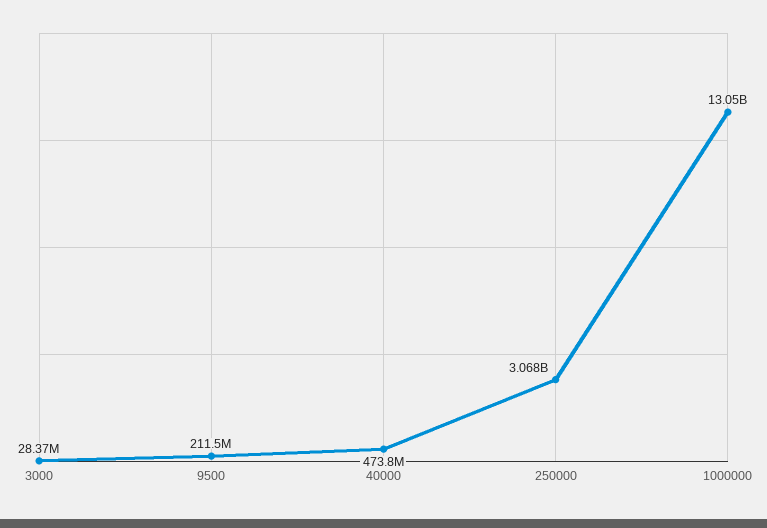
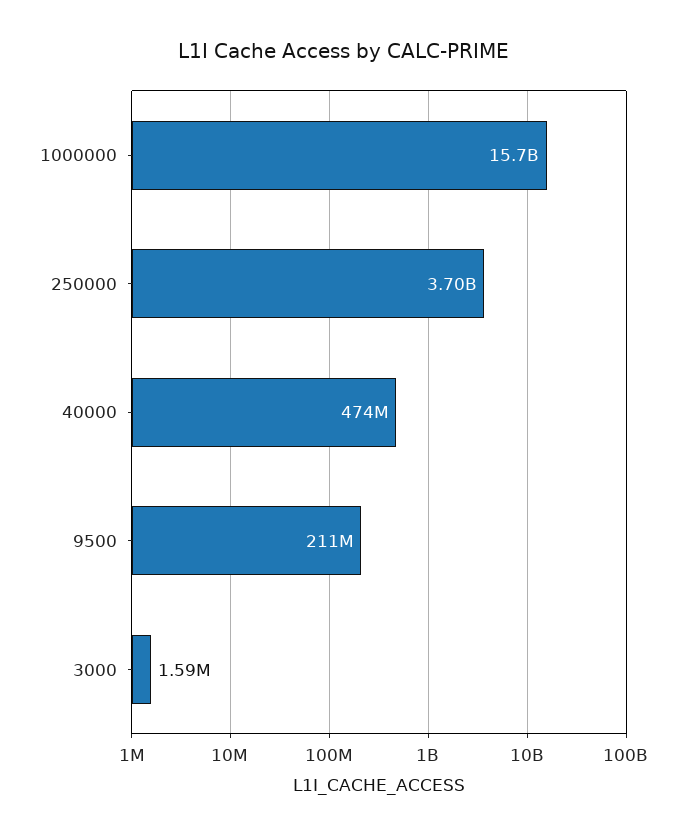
3000: 28370000 -> 1590000
250000: 3068000000 -> 3700000000
1000000: 13050000000 -> 15700000000

